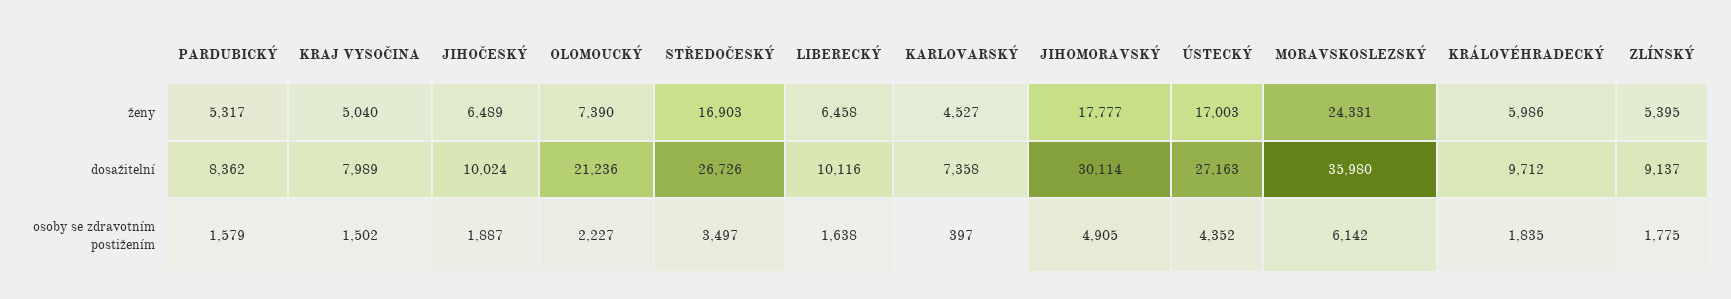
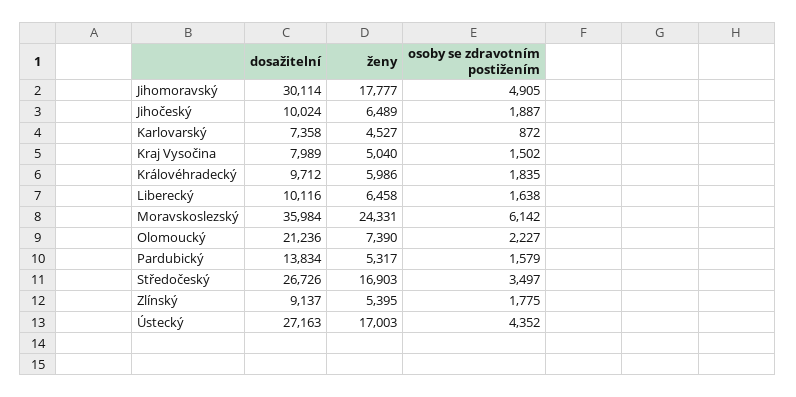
PARDUBICKÝ, dosažitelní: 8362 -> 13834
MORAVSKOSLEZSKÝ, dosažitelní: 35980 -> 35984
KARLOVARSKÝ, osoby se zdravotním postižením: 397 -> 872

